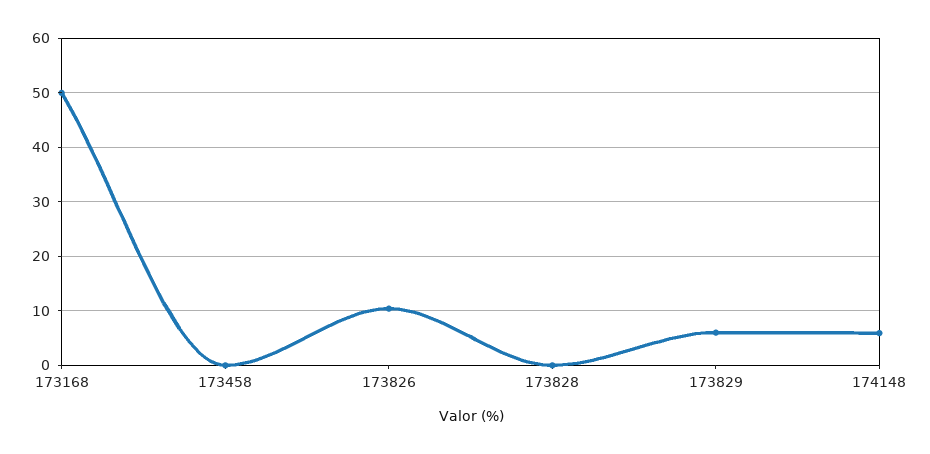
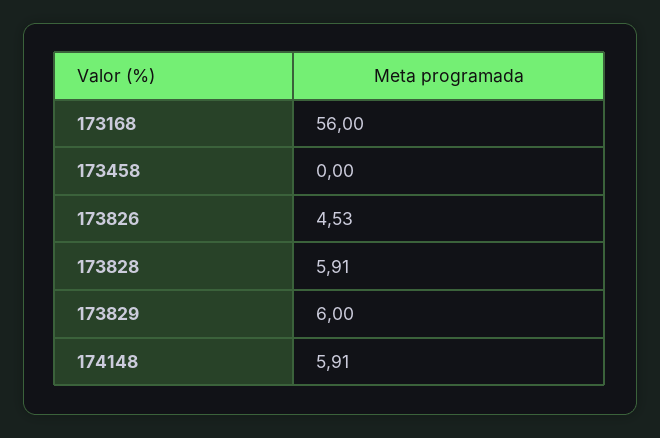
173168: 50 -> 56
173826: 10 -> 4.53
173828: 0 -> 5.91

